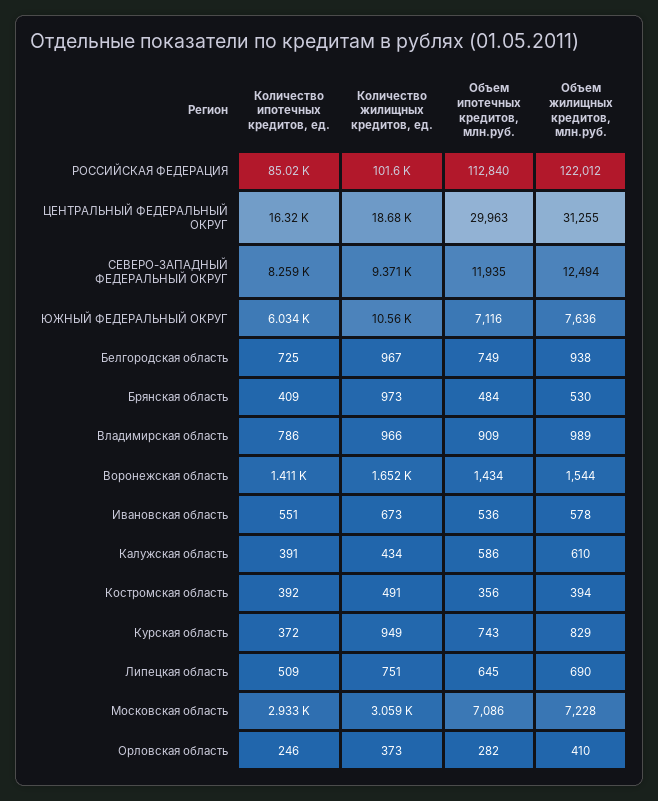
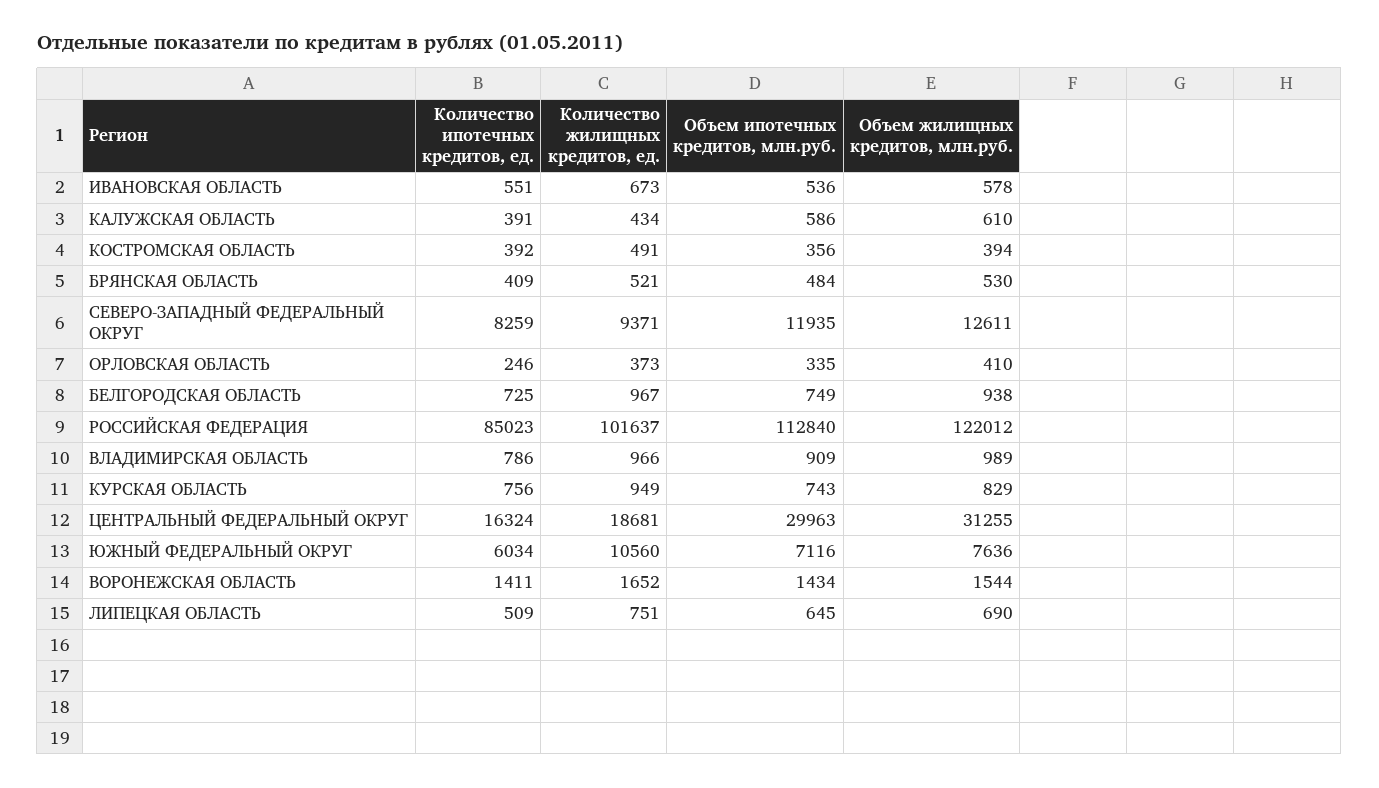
Объем жилищных кредитов, млн.руб., СЕВЕРО-ЗАПАДНЫЙ ФЕДЕРАЛЬНЫЙ ОКРУГ: 12494 -> 12611
Количество жилищных кредитов, ед., Брянская область: 973 -> 521
Количество ипотечных кредитов, ед., Курская область: 372 -> 756
Количество ипотечных кредитов, ед., Московская область: 2933 -> none
Количество жилищных кредитов, ед., Московская область: 3059 -> none
Объем ипотечных кредитов, млн.руб., Московская область: 7086 -> none
Объем жилищных кредитов, млн.руб., Московская область: 7228 -> none
Объем ипотечных кредитов, млн.руб., Орловская область: 282 -> 335

